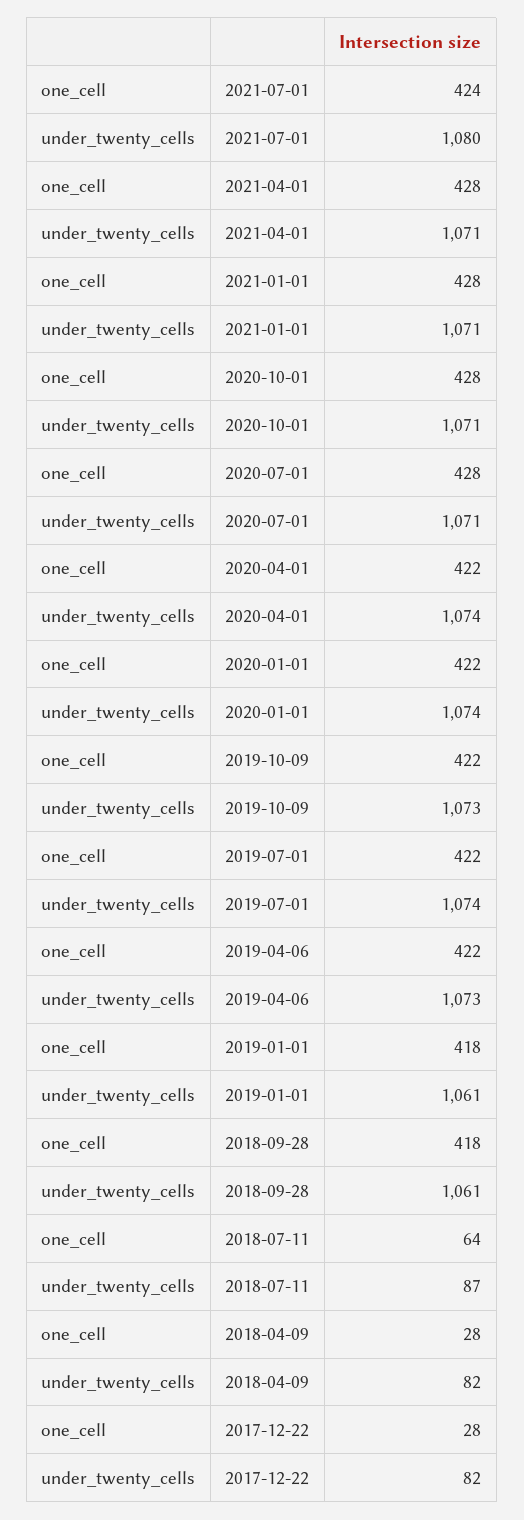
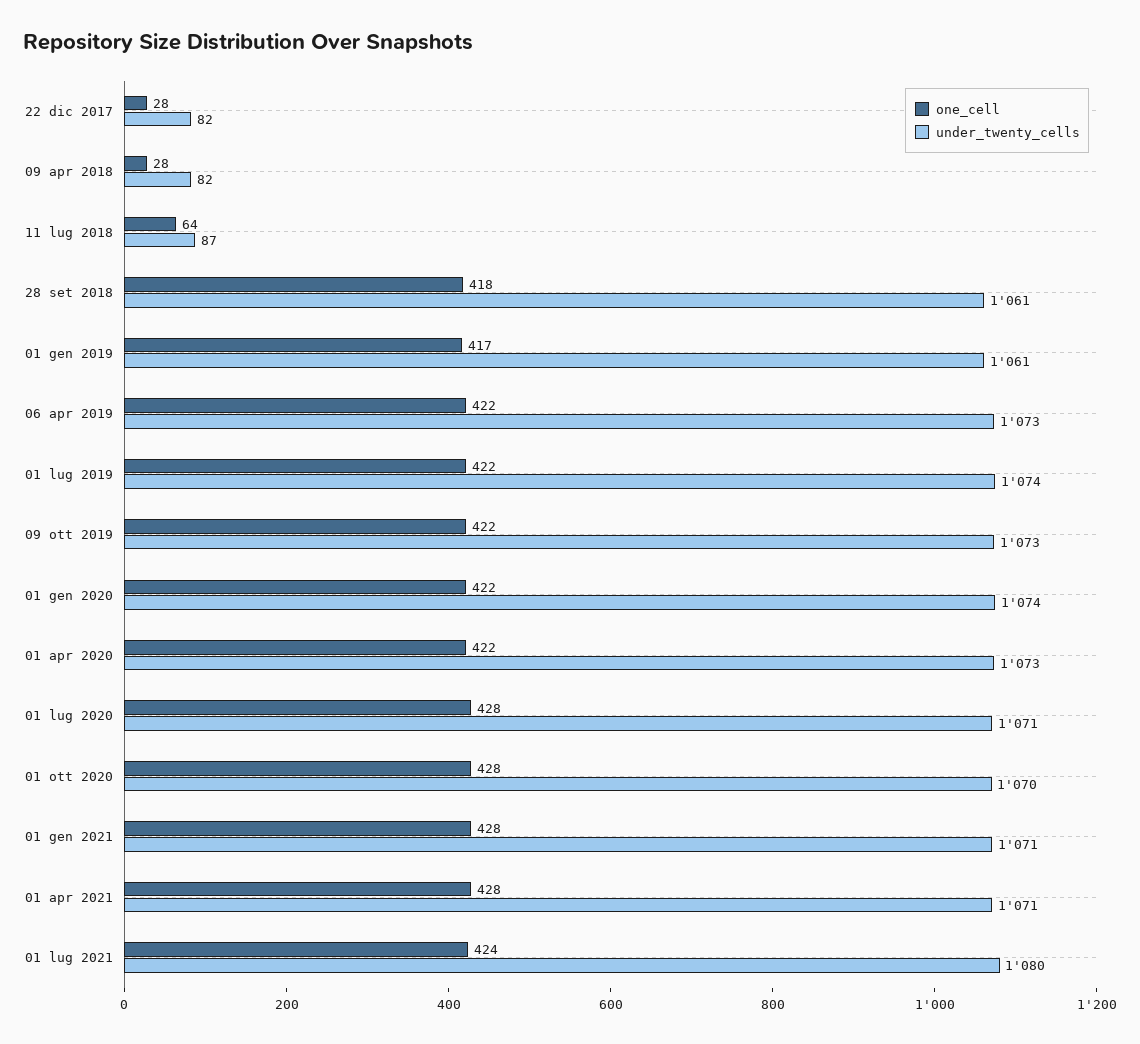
under_twenty_cells, 2020-10-01: 1071 -> 1070
under_twenty_cells, 2020-04-01: 1074 -> 1073
one_cell, 2019-01-01: 418 -> 417

